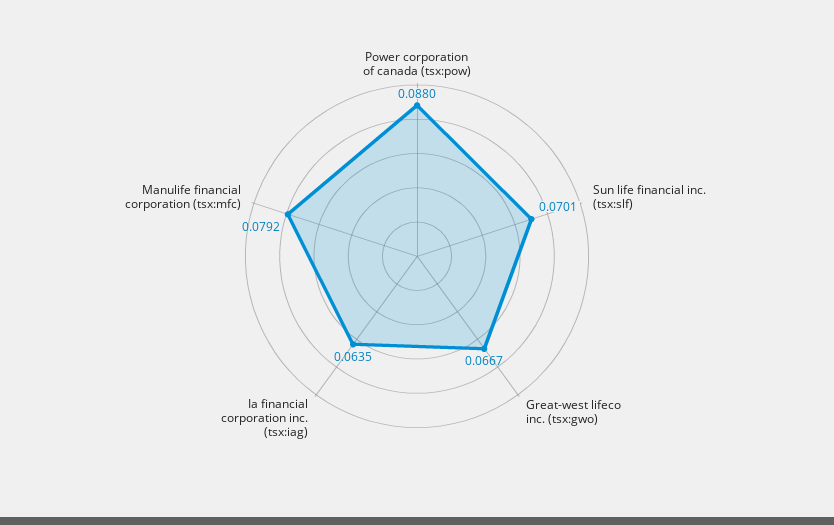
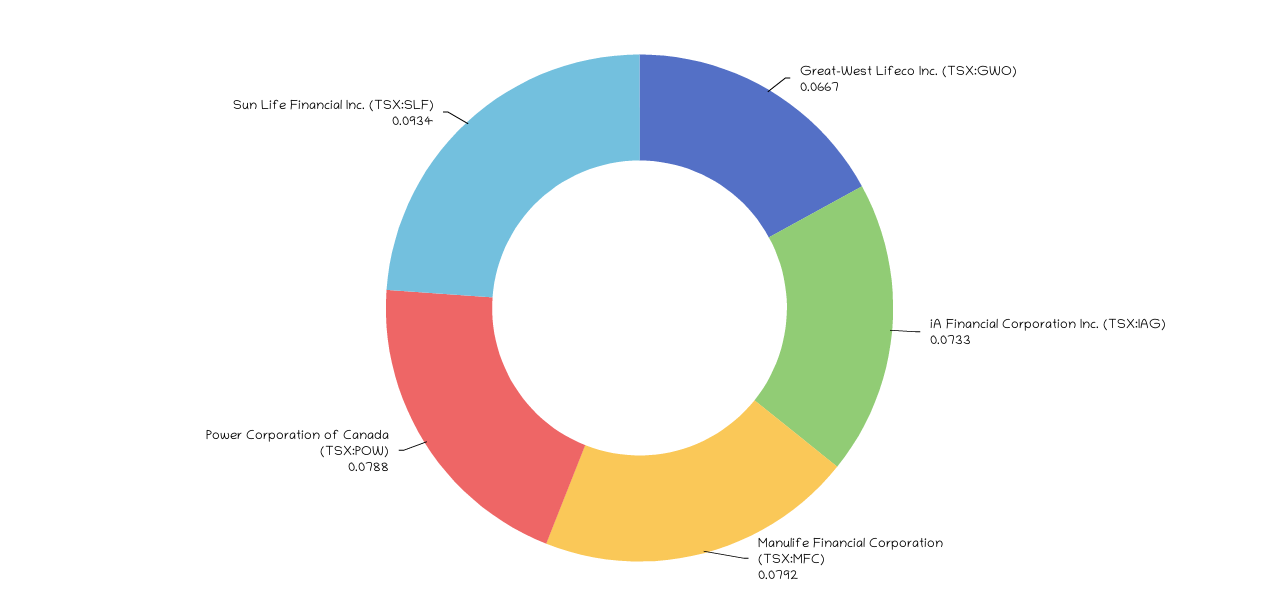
Power corporation of canada (tsx:pow): 0.088 -> 0.0788
Sun life financial inc. (tsx:slf): 0.0701 -> 0.0934
Ia financial corporation inc. (tsx:iag): 0.0635 -> 0.0733

